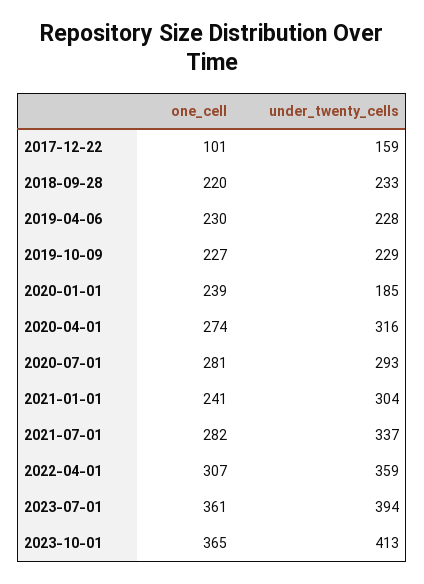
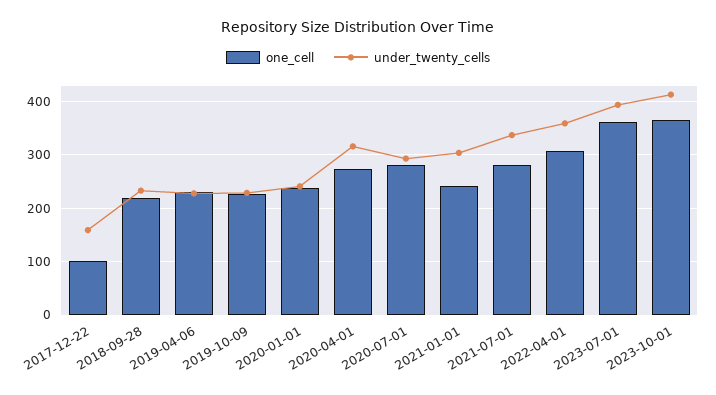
under_twenty_cells, 2020-01-01: 185 -> 240

